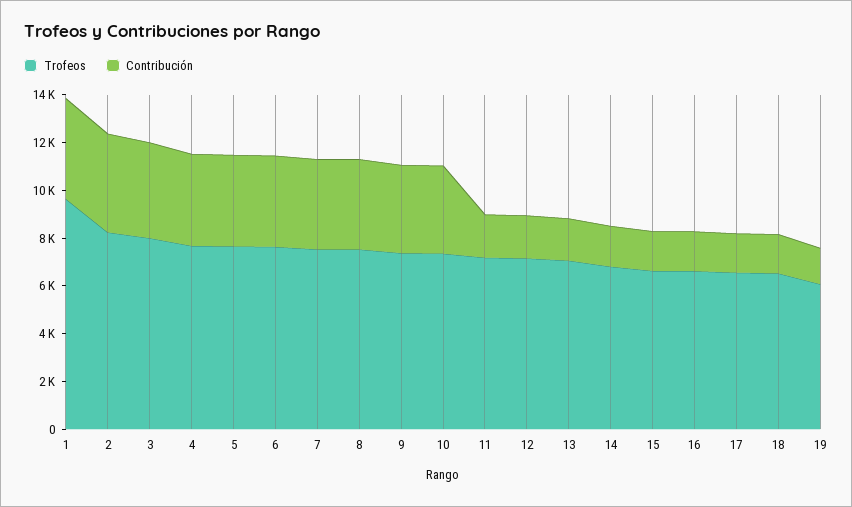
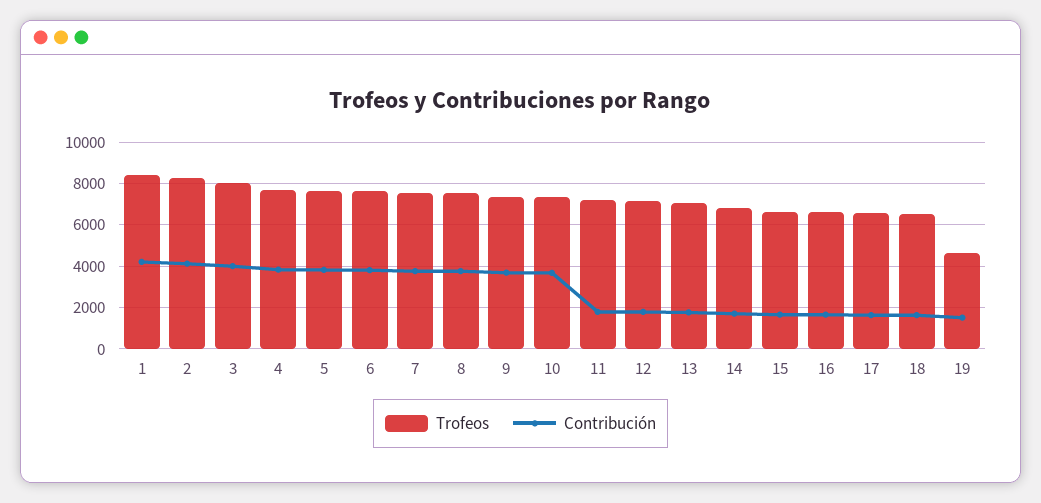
Trofeos, 1: 9500 -> 8500
Trofeos, 19: 6000 -> 4500

